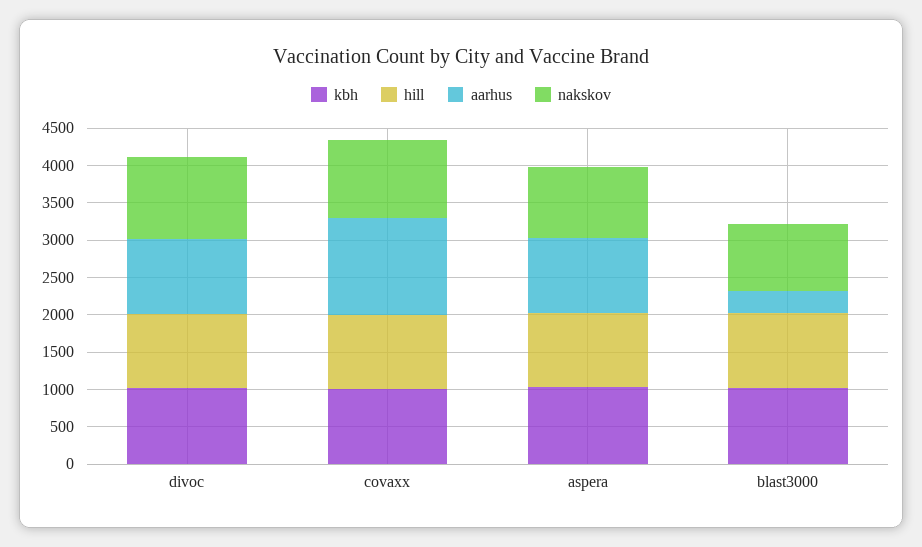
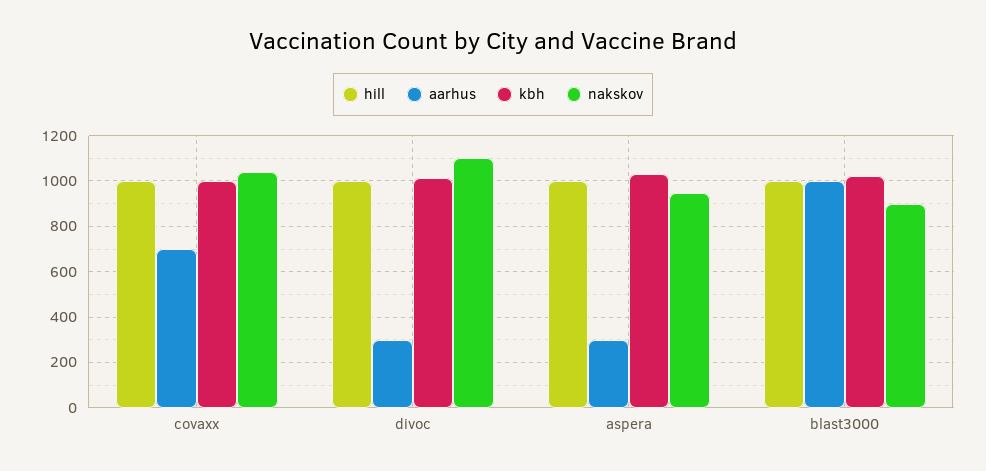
aarhus, divoc: 1000 -> 300
aarhus, covaxx: 1250 -> 700
aarhus, aspera: 1000 -> 300
aarhus, blast3000: 250 -> 1000

